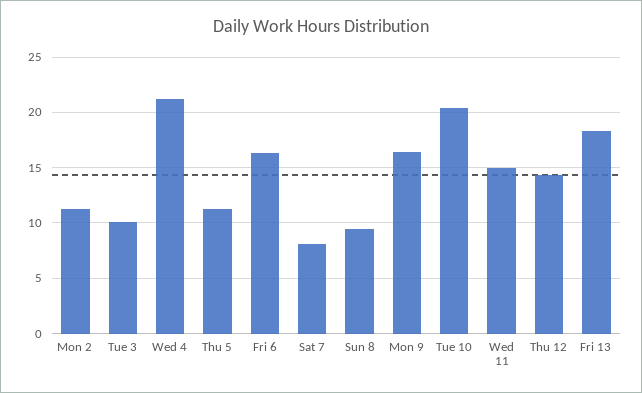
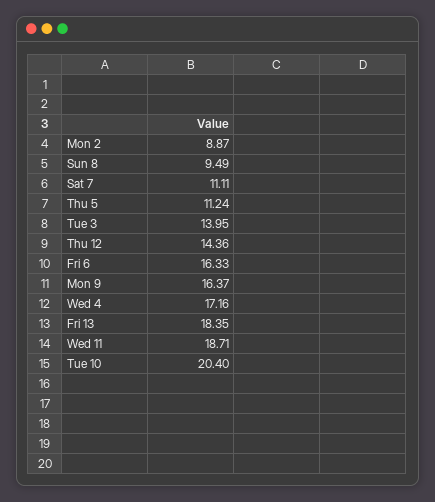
Mon 2: 11 -> 8.87
Tue 3: 10 -> 13.95
Wed 4: 21 -> 17.16
Sat 7: 8 -> 11.11
Wed 11: 15 -> 18.71

